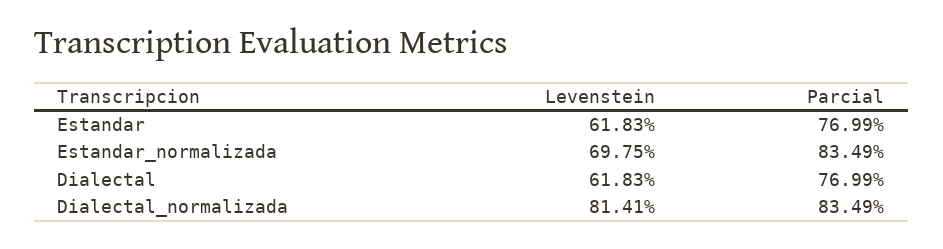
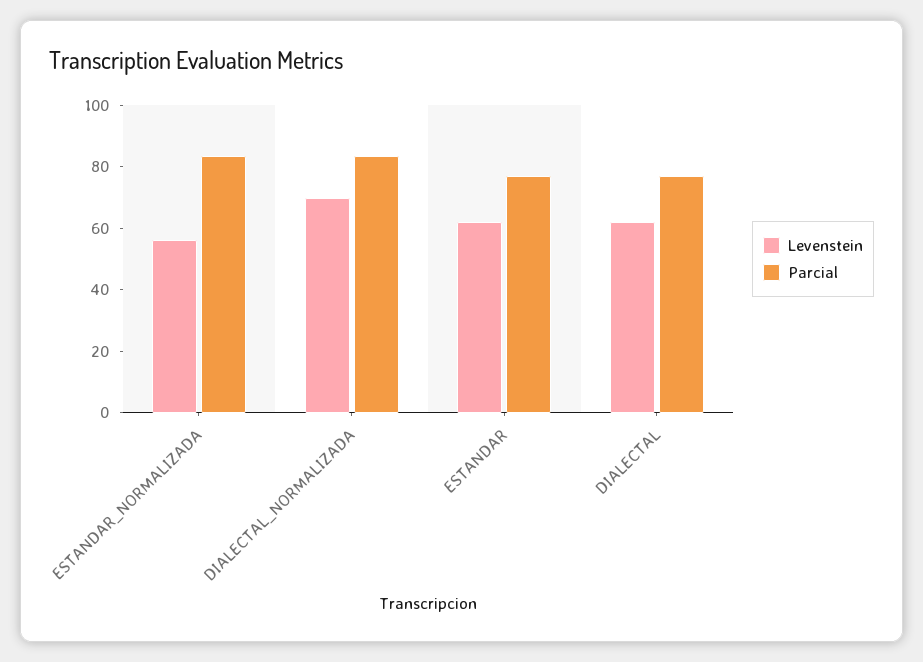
Levenstein, Estandar_normalizada: 69.75 -> 55
Levenstein, Dialectal_normalizada: 81.41 -> 70

